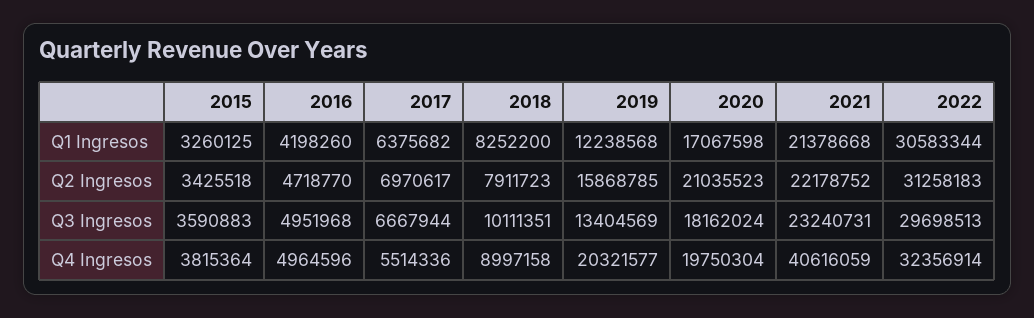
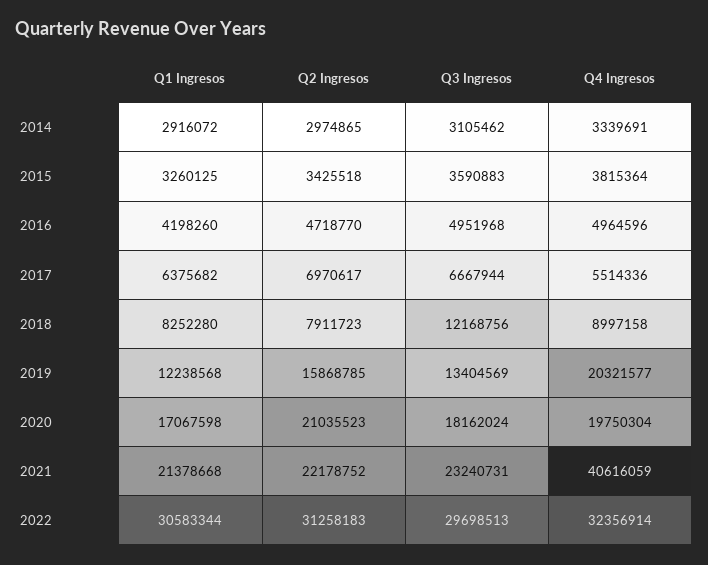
2018, Q1 Ingresos: 8252200 -> 8252280
2018, Q3 Ingresos: 10111351 -> 12168756
2014, Q1 Ingresos: none -> 2916072
2014, Q2 Ingresos: none -> 2974865
2014, Q3 Ingresos: none -> 3105462
2014, Q4 Ingresos: none -> 3339691

